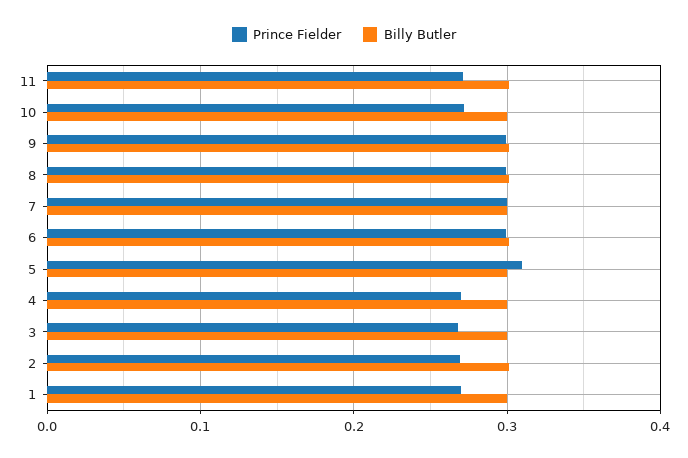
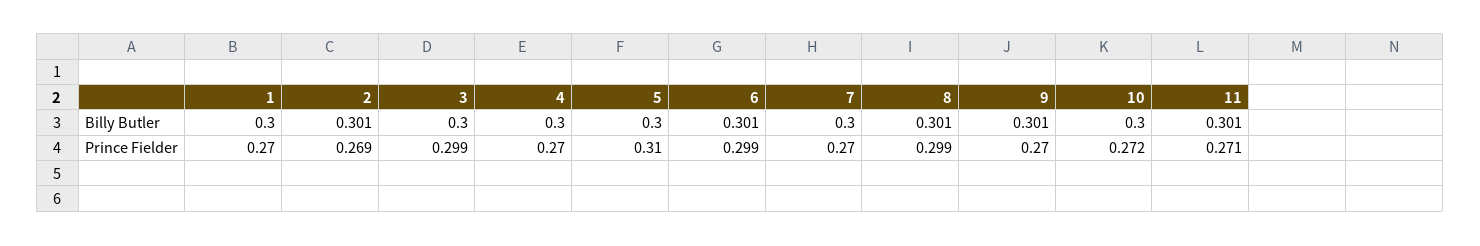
Prince Fielder, 9: 0.3 -> 0.27
Prince Fielder, 7: 0.3 -> 0.27
Prince Fielder, 3: 0.27 -> 0.299

